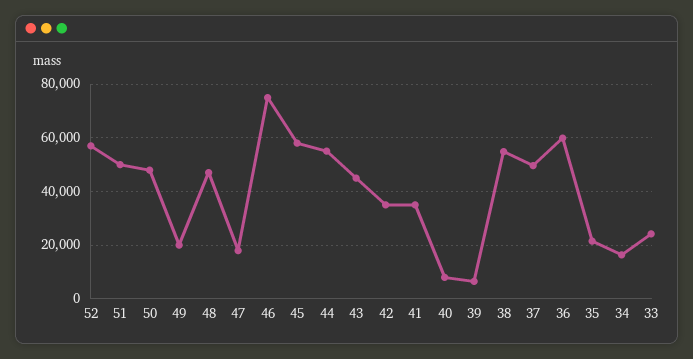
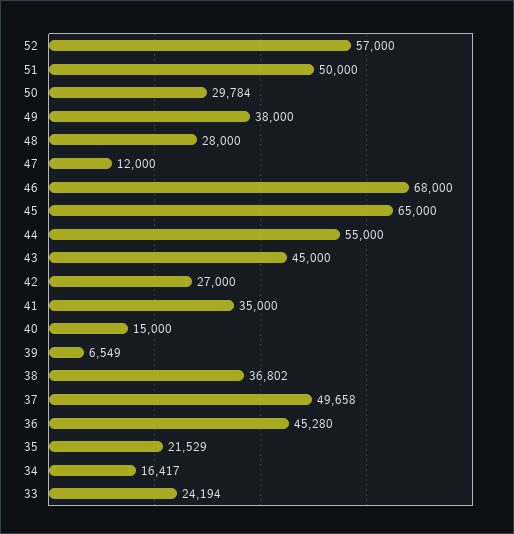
50: 47500 -> 29784
49: 20000 -> 38000
48: 47500 -> 28000
47: 17500 -> 12000
46: 75000 -> 68000
45: 57500 -> 65000
42: 35000 -> 27000
40: 7500 -> 15000
38: 55000 -> 36802
36: 60000 -> 45280

